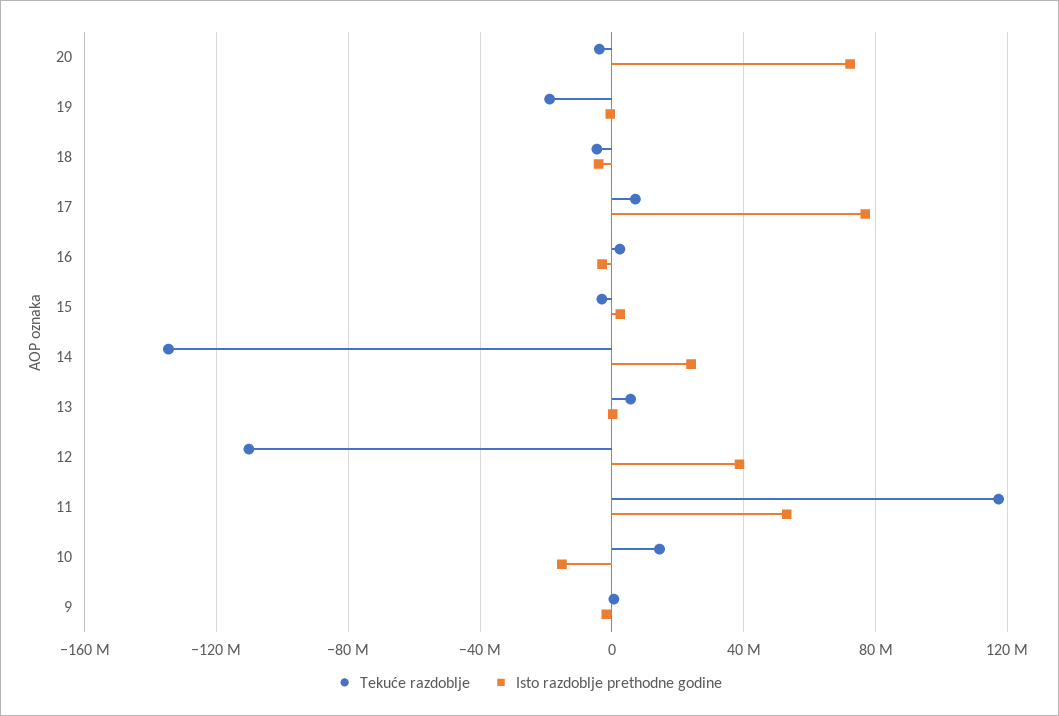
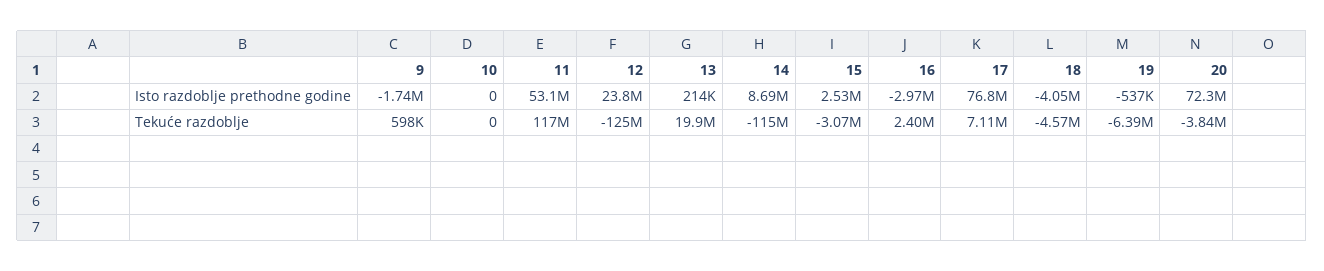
Tekuće razdoblje, 19: -20000000 -> -6390000
Tekuće razdoblje, 14: -135000000 -> -115000000
Isto razdoblje prethodne godine, 14: 25000000 -> 8690000
Tekuće razdoblje, 13: 5000000 -> 19900000
Tekuće razdoblje, 12: -110000000 -> -125000000
Isto razdoblje prethodne godine, 12: 40000000 -> 23800000
Tekuće razdoblje, 10: 15000000 -> 0
Isto razdoblje prethodne godine, 10: -15000000 -> 0

